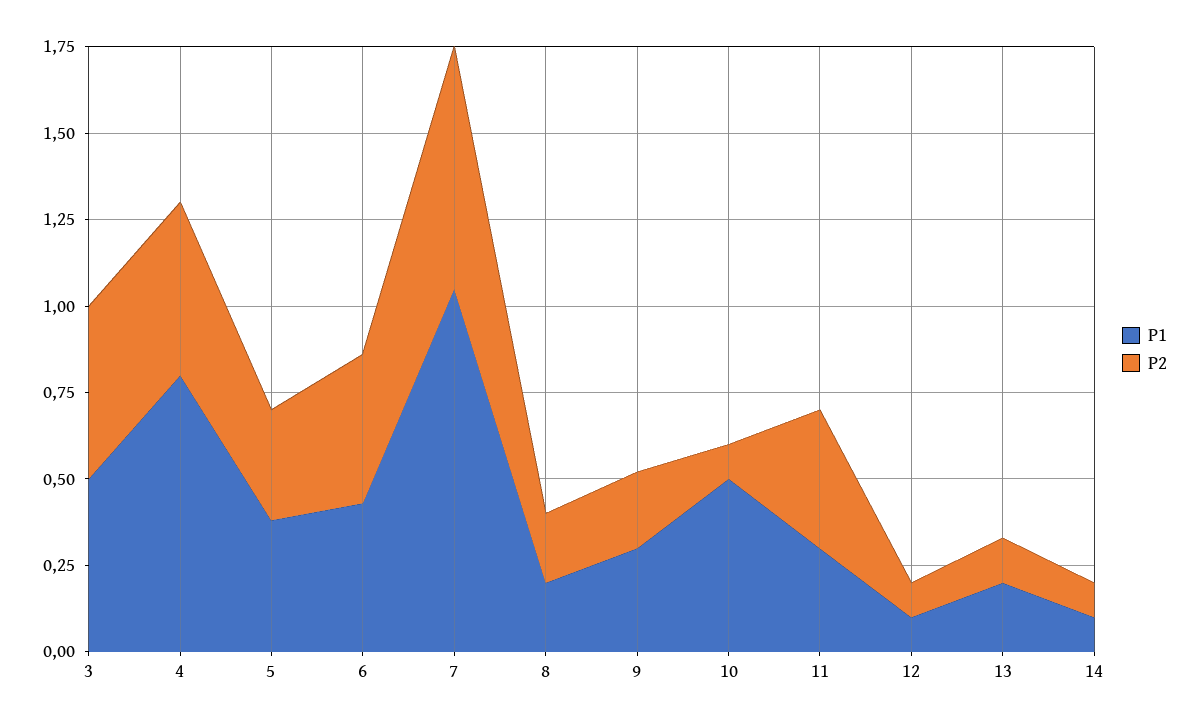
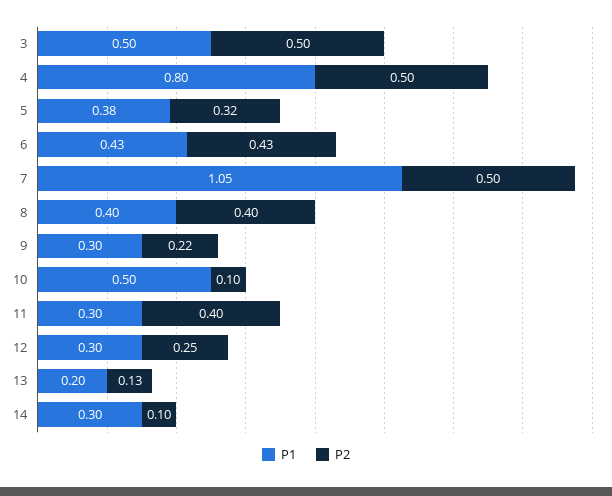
P2, 7: 0.7 -> 0.5
P1, 8: 0.2 -> 0.4
P2, 8: 0.2 -> 0.4
P1, 12: 0.1 -> 0.3
P2, 12: 0.1 -> 0.25
P1, 14: 0.1 -> 0.3

